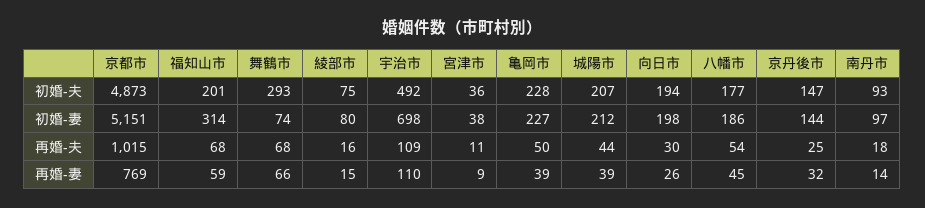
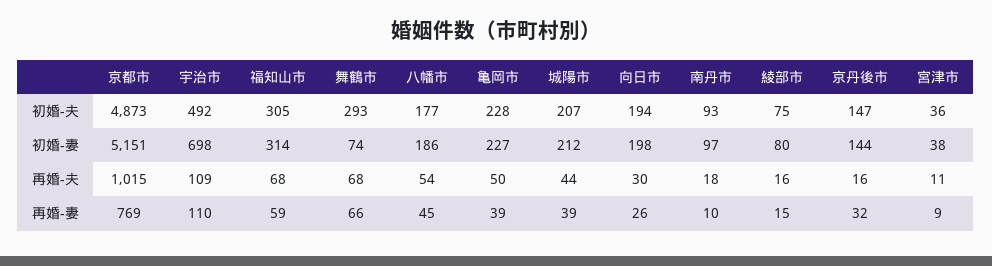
福知山市, 初婚-夫: 201 -> 305
京丹後市, 再婚-夫: 25 -> 16
南丹市, 再婚-妻: 14 -> 10

